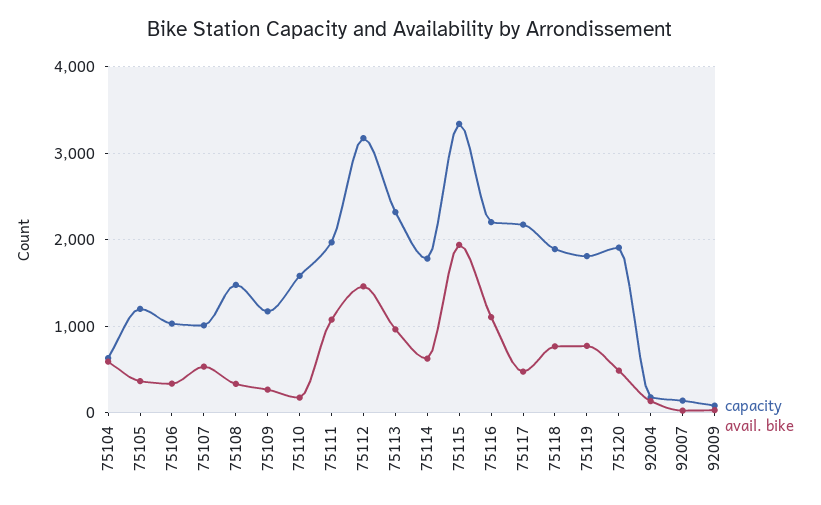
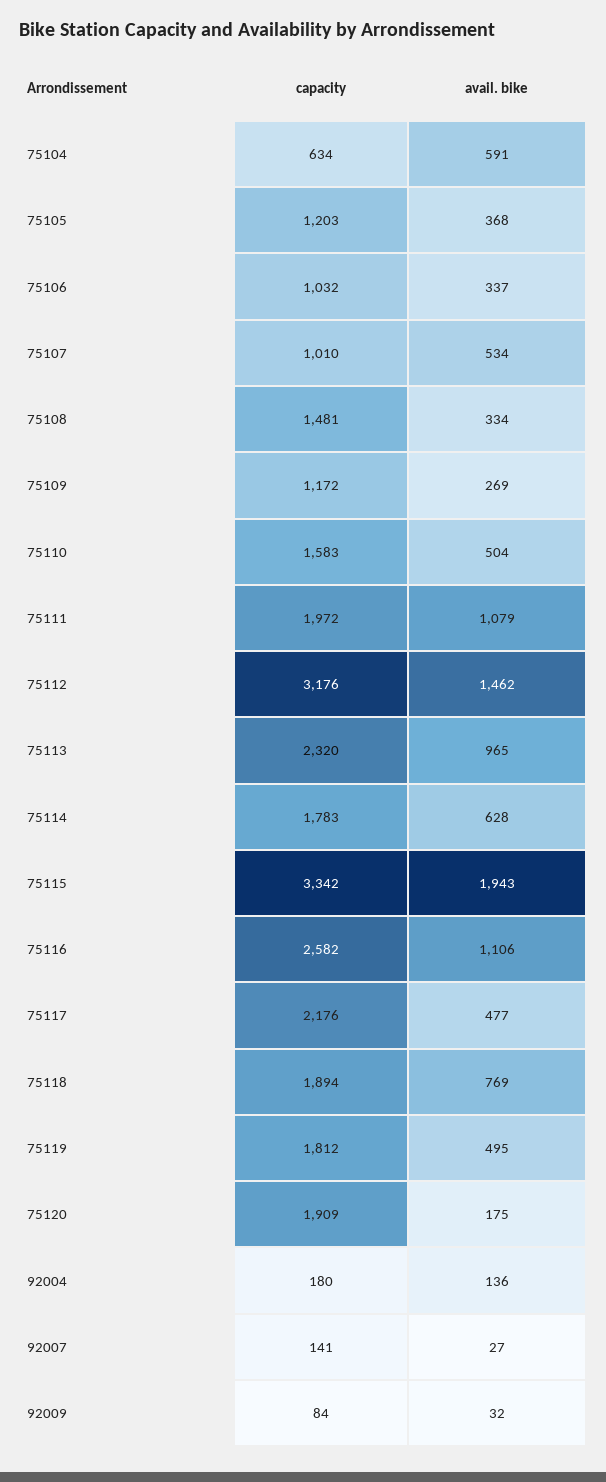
avail. bike, 75110: 200 -> 504
capacity, 75116: 2200 -> 2582
avail. bike, 75119: 800 -> 495
avail. bike, 75120: 500 -> 175

